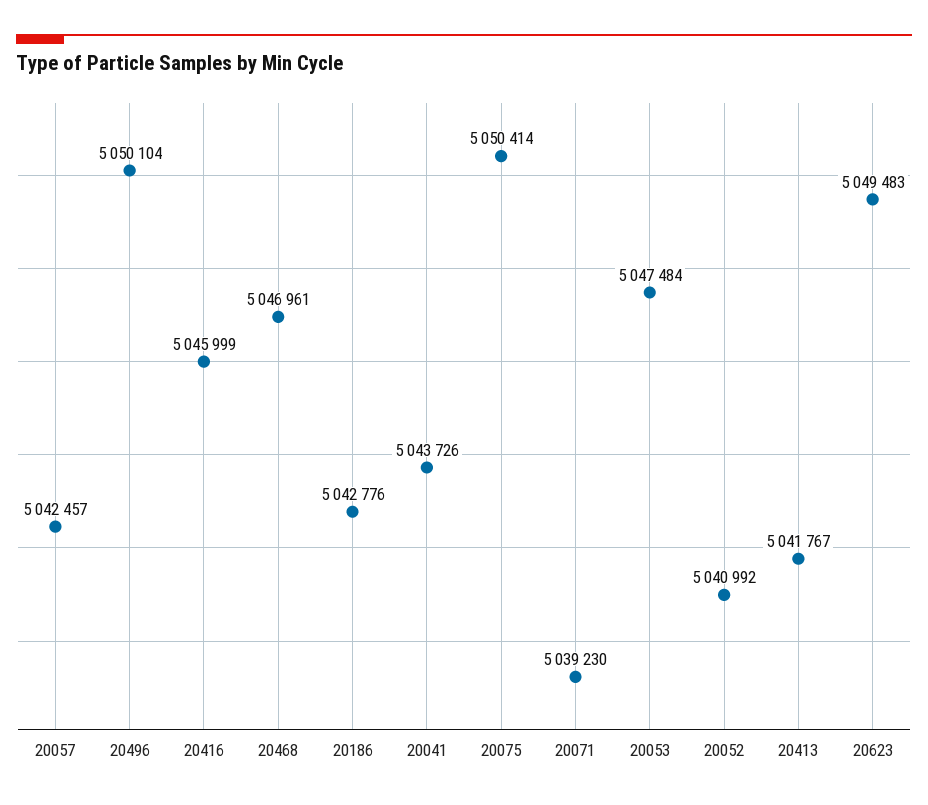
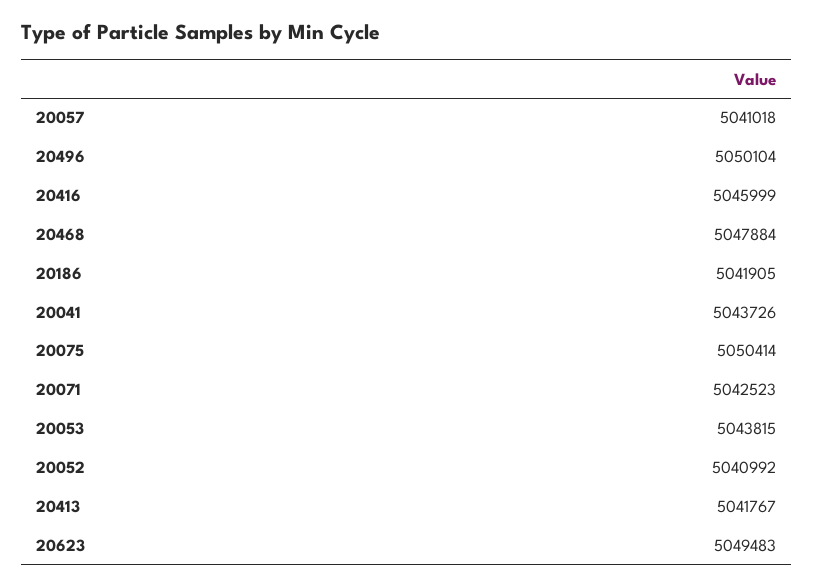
20057: 5042457 -> 5041018
20468: 5046961 -> 5047884
20186: 5042776 -> 5041905
20071: 5039230 -> 5042523
20053: 5047484 -> 5043815

